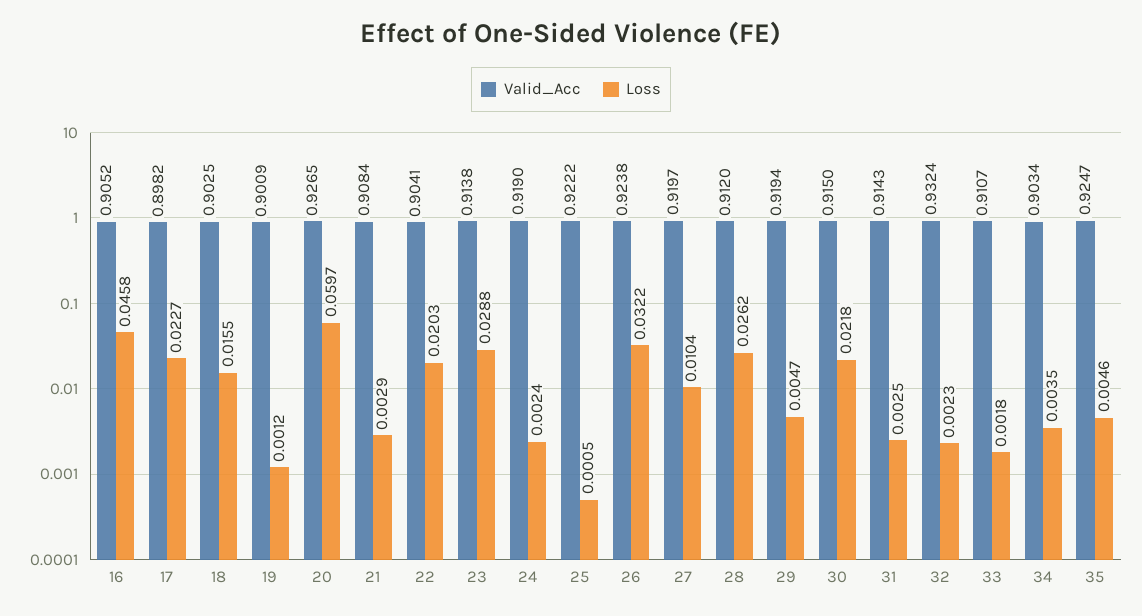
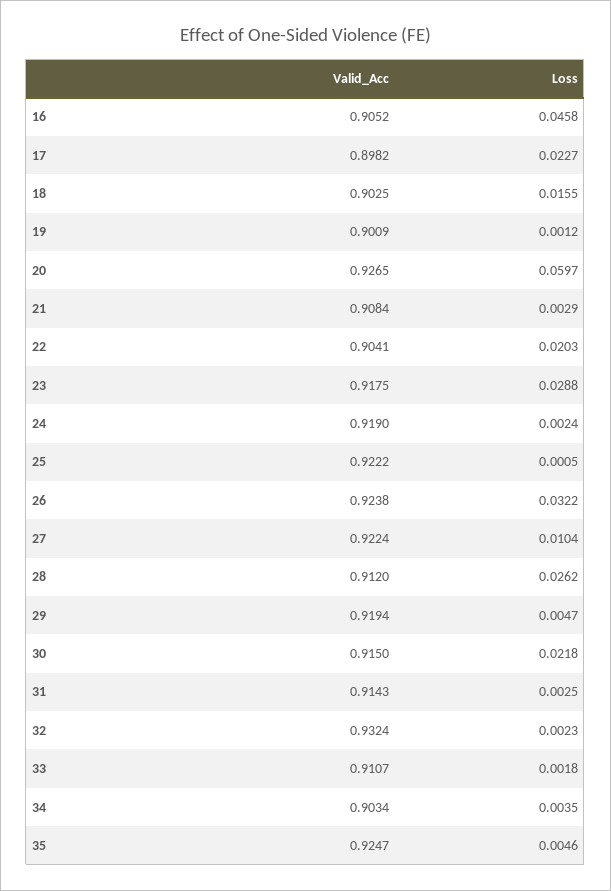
Valid_Acc, 23: 0.9138 -> 0.9175
Valid_Acc, 27: 0.9197 -> 0.9224

